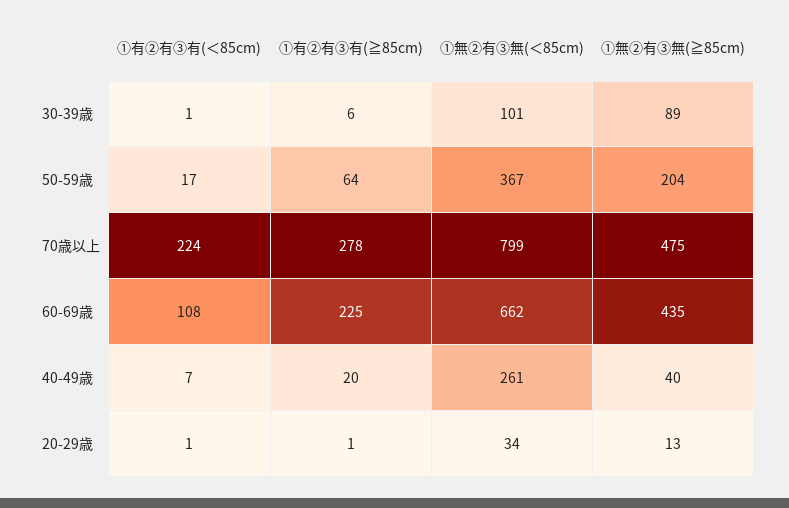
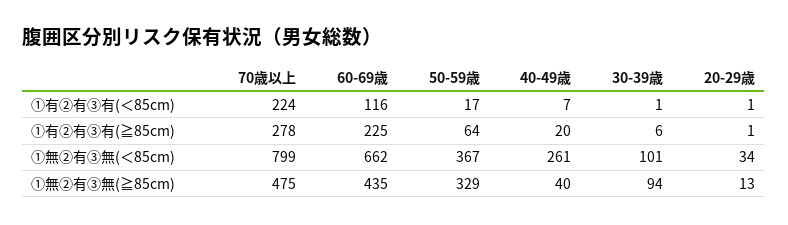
①無②有③無(≧85cm), 30-39歳: 89 -> 94
①無②有③無(≧85cm), 50-59歳: 204 -> 329
①有②有③有(＜85cm), 60-69歳: 108 -> 116

